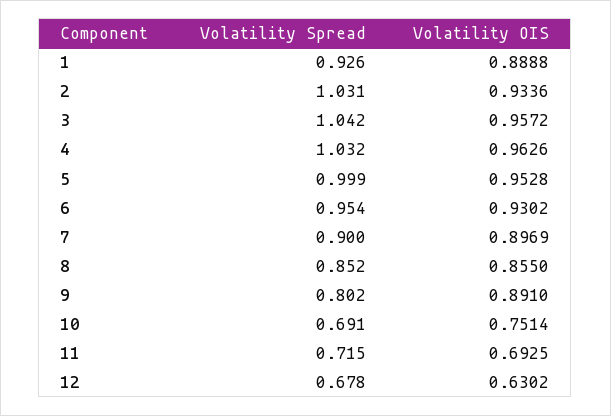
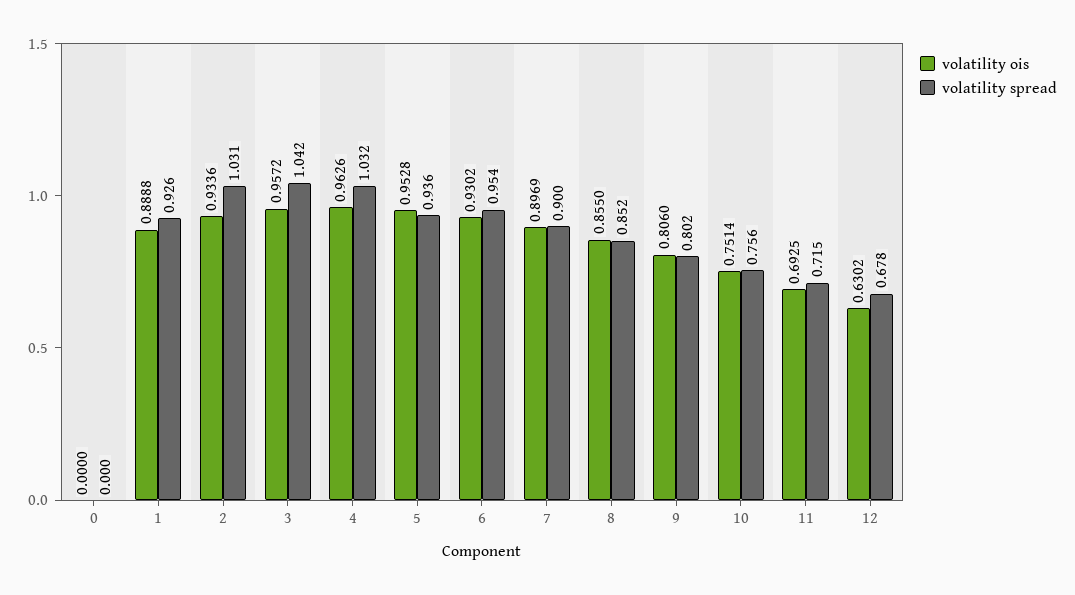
Volatility Spread, 5: 0.999 -> 0.936
Volatility OIS, 9: 0.891 -> 0.806
Volatility Spread, 10: 0.691 -> 0.756
Volatility OIS, 0: none -> 0
Volatility Spread, 0: none -> 0

